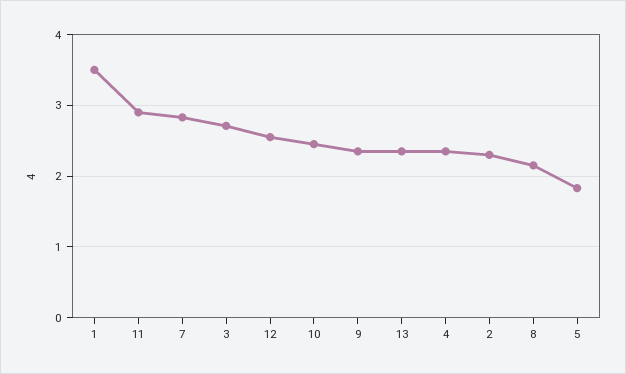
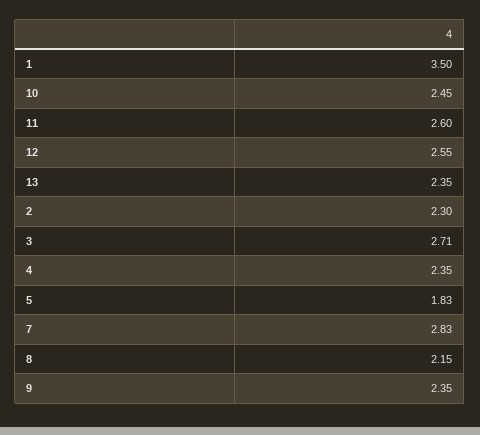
11: 2.9 -> 2.6

